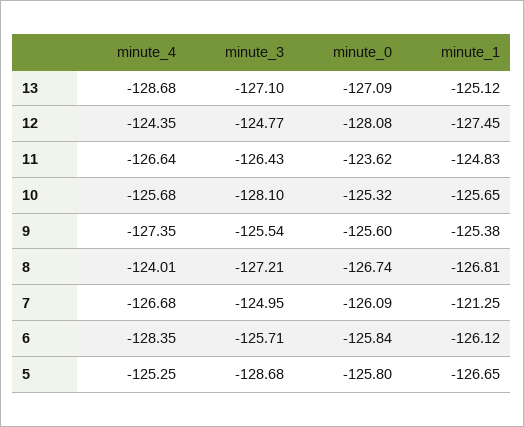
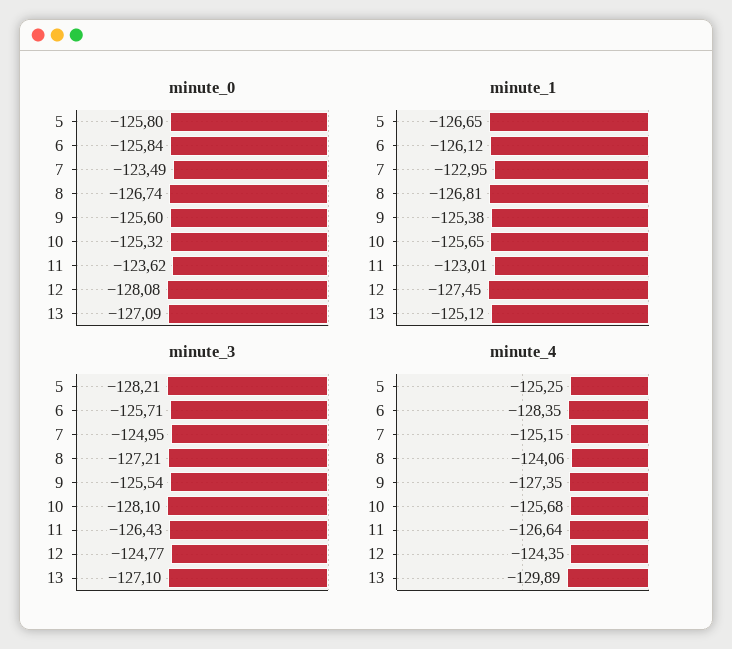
minute_4, 13: -128.68 -> -129.89
minute_1, 11: -124.83 -> -123.01
minute_4, 8: -124.01 -> -124.06
minute_4, 7: -126.68 -> -125.15
minute_0, 7: -126.09 -> -123.49
minute_1, 7: -121.25 -> -122.95
minute_3, 5: -128.68 -> -128.21

